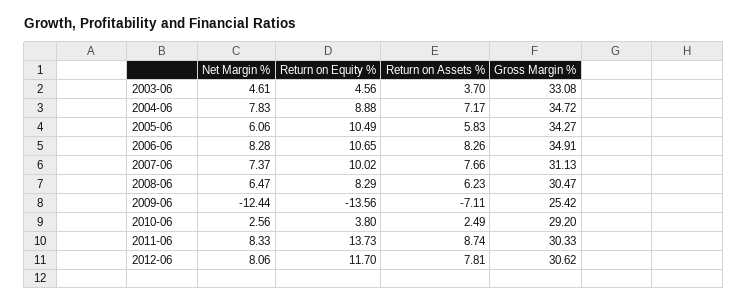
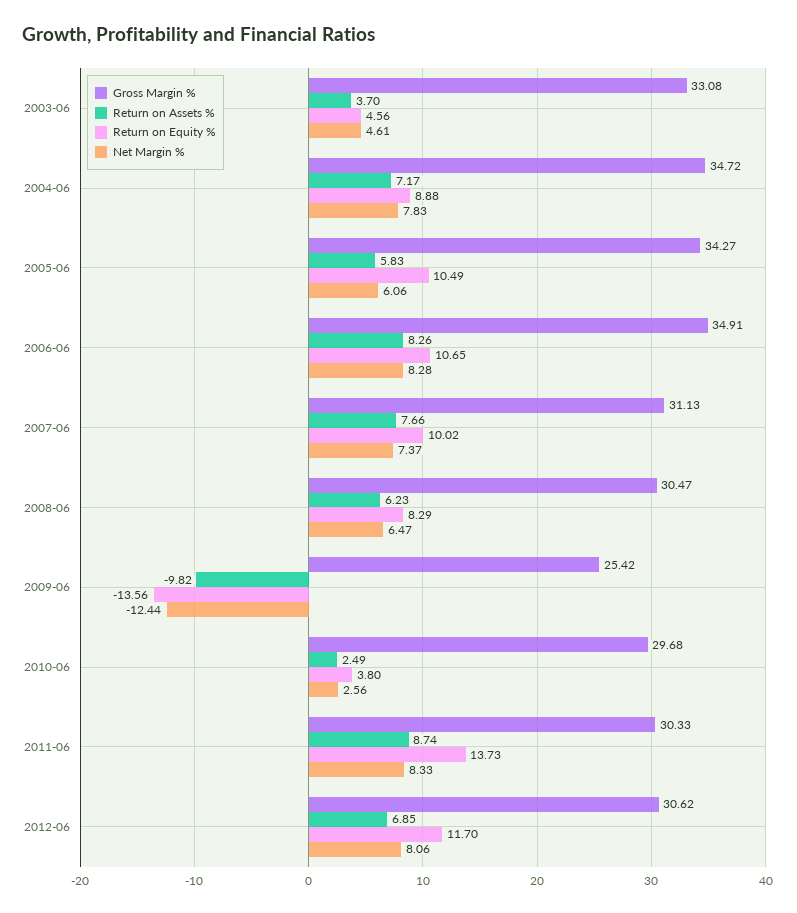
Return on Assets %, 2009-06: -7.11 -> -9.82
Gross Margin %, 2010-06: 29.2 -> 29.68
Return on Assets %, 2012-06: 7.81 -> 6.85

